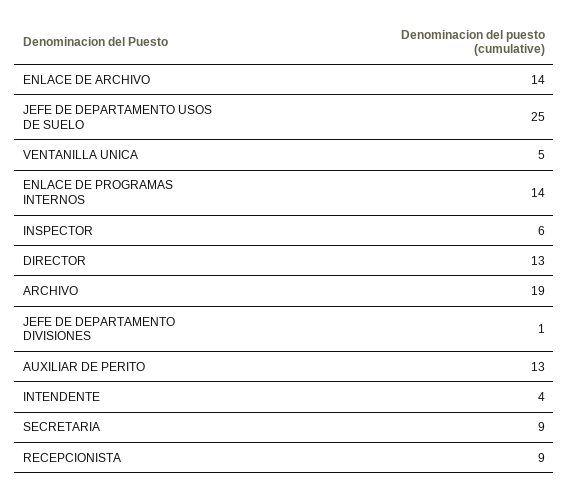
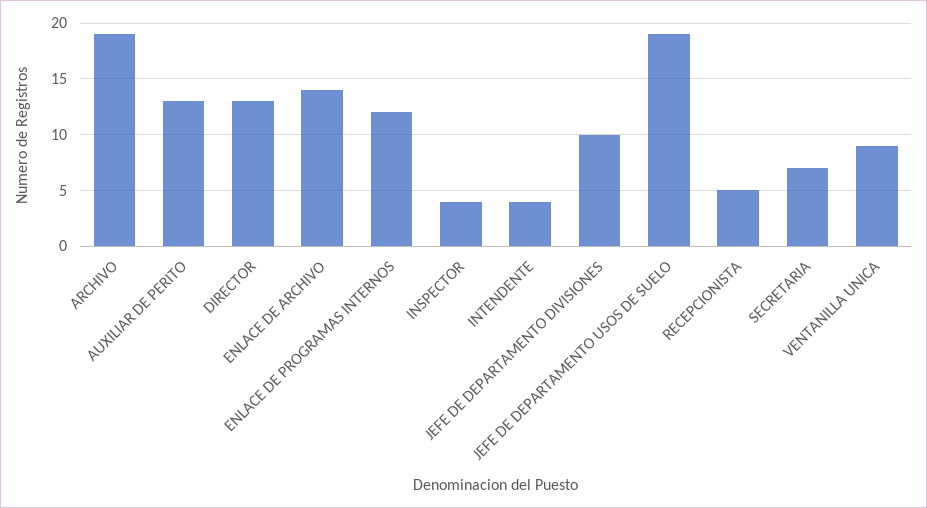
JEFE DE DEPARTAMENTO USOS DE SUELO: 25 -> 19
VENTANILLA UNICA: 5 -> 9
ENLACE DE PROGRAMAS INTERNOS: 14 -> 12
INSPECTOR: 6 -> 4
JEFE DE DEPARTAMENTO DIVISIONES: 1 -> 10
SECRETARIA: 9 -> 7
RECEPCIONISTA: 9 -> 5

